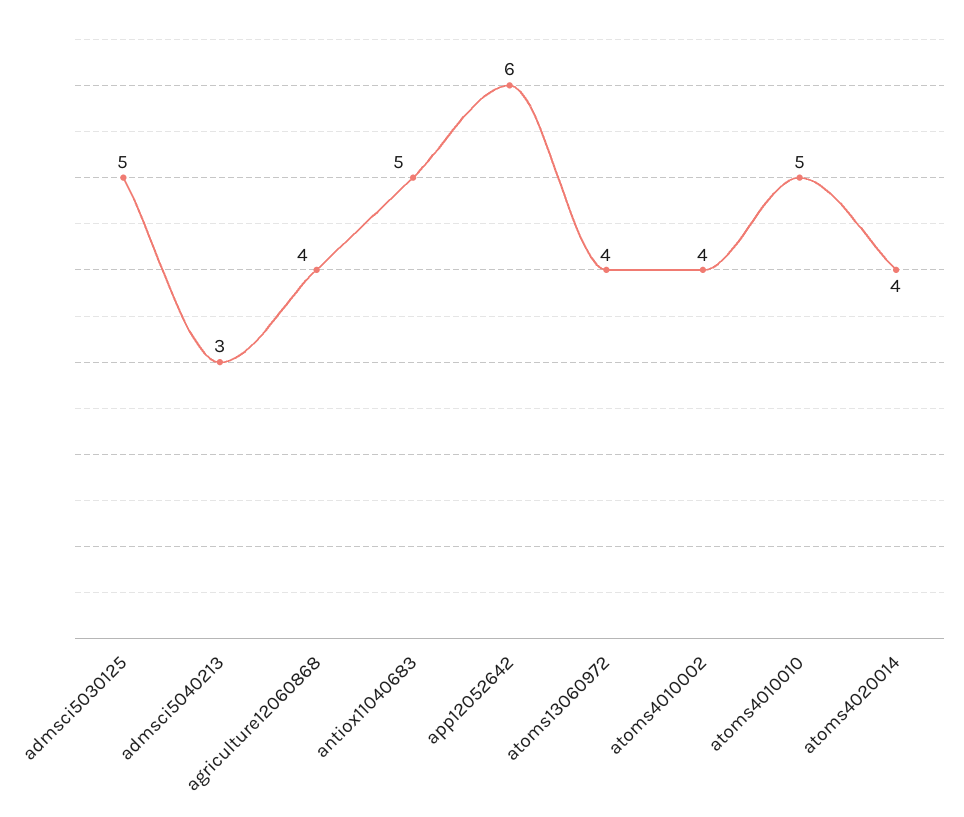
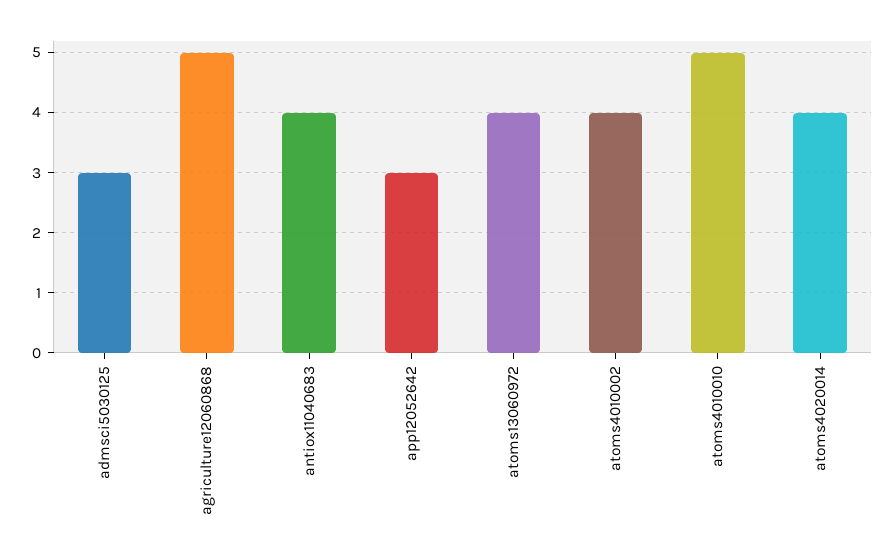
admsci5030125: 5 -> 3
admsci5040213: 3 -> none
agriculture12060868: 4 -> 5
antiox11040683: 5 -> 4
app12052642: 6 -> 3

